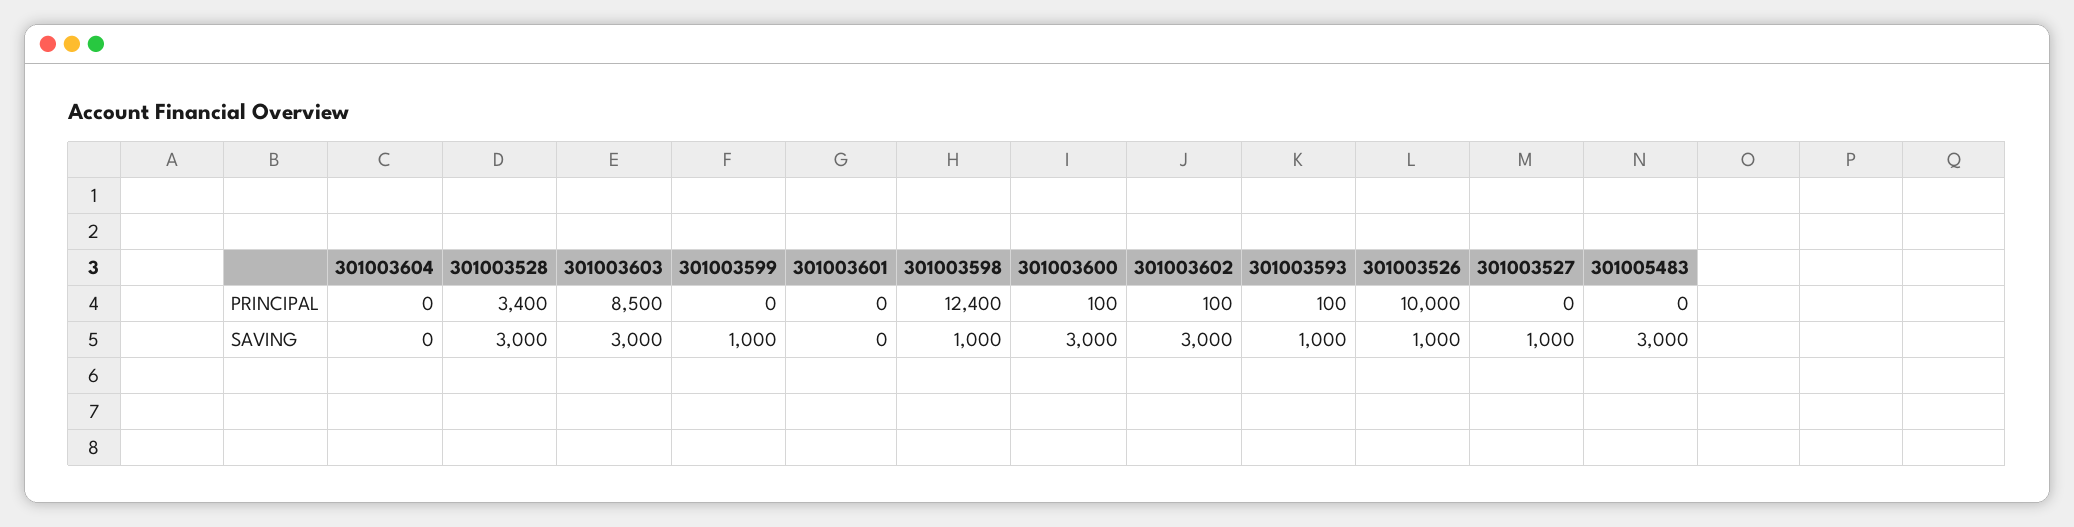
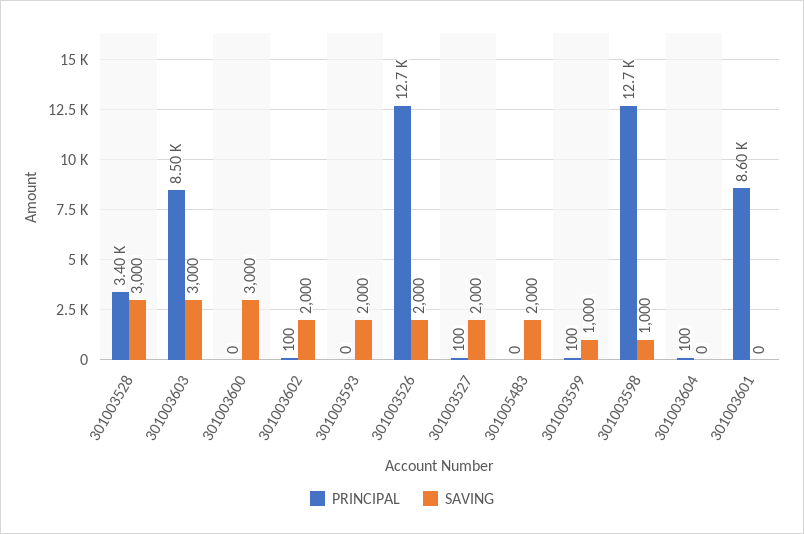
PRINCIPAL, 301003604: 0 -> 100
PRINCIPAL, 301003599: 0 -> 100
PRINCIPAL, 301003601: 0 -> 8600
PRINCIPAL, 301003598: 12400 -> 12700
PRINCIPAL, 301003600: 100 -> 0
PRINCIPAL, 301003593: 100 -> 0
PRINCIPAL, 301003526: 10000 -> 12700
PRINCIPAL, 301003527: 0 -> 100
SAVING, 301003602: 3000 -> 2000
SAVING, 301003593: 1000 -> 2000
SAVING, 301003526: 1000 -> 2000
SAVING, 301003527: 1000 -> 2000
SAVING, 301005483: 3000 -> 2000

